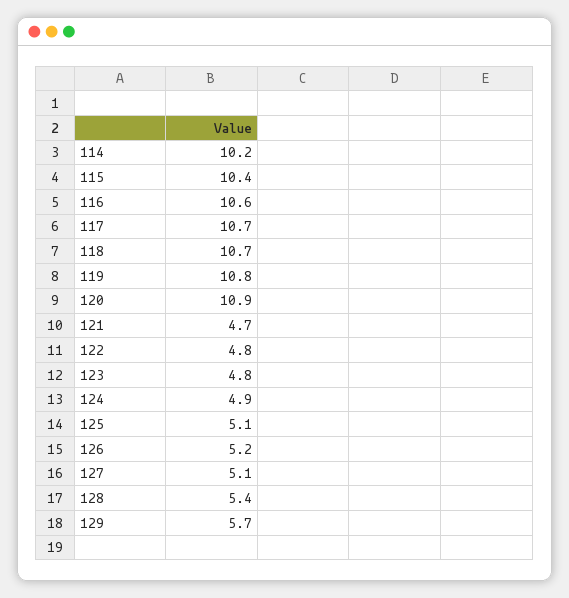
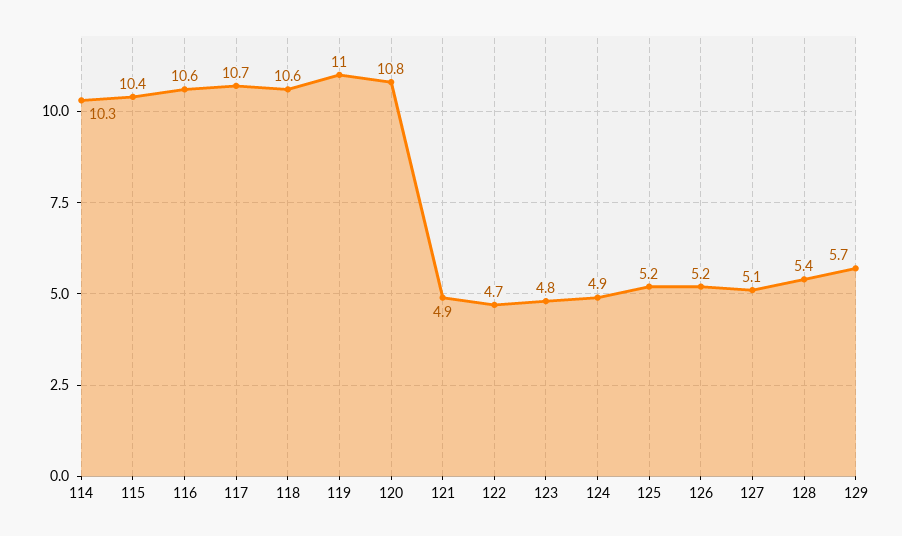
114: 10.2 -> 10.3
118: 10.7 -> 10.6
119: 10.8 -> 11
120: 10.9 -> 10.8
121: 4.7 -> 4.9
122: 4.8 -> 4.7
125: 5.1 -> 5.2

